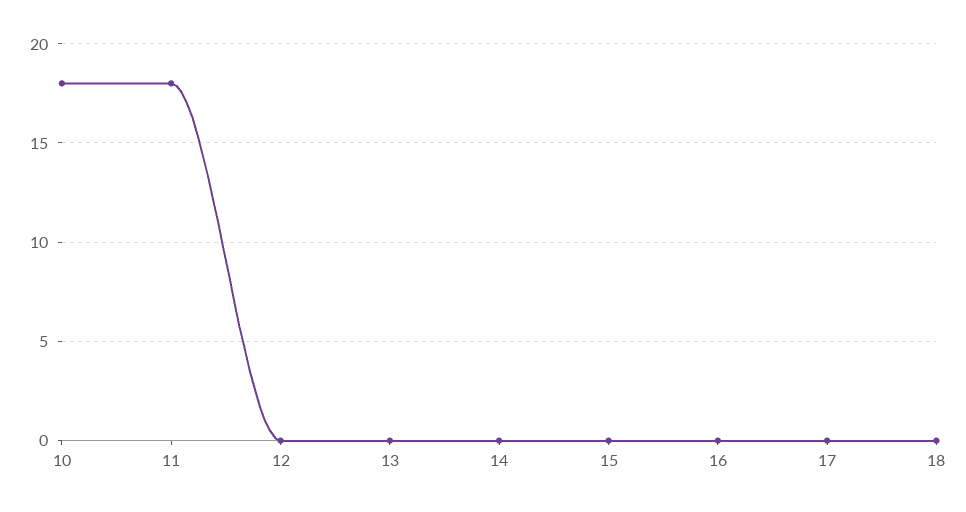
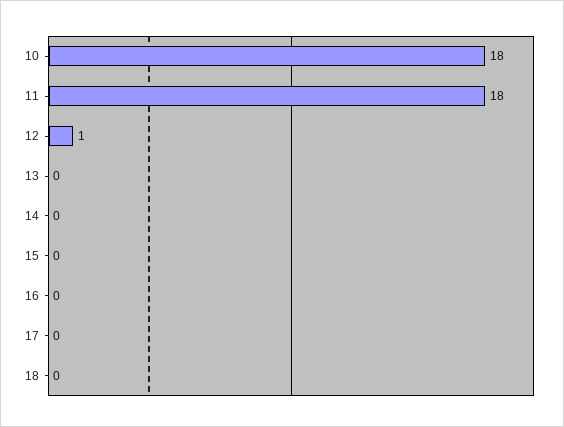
12: 0 -> 1

